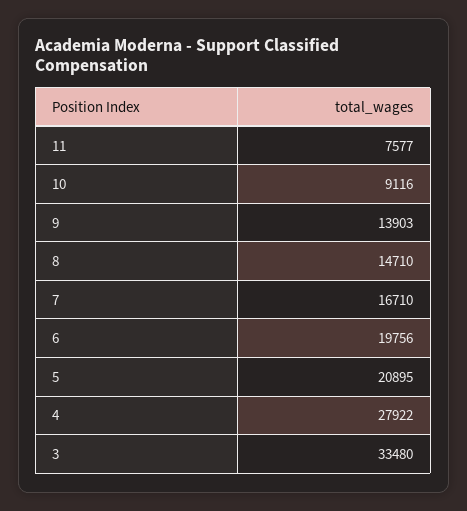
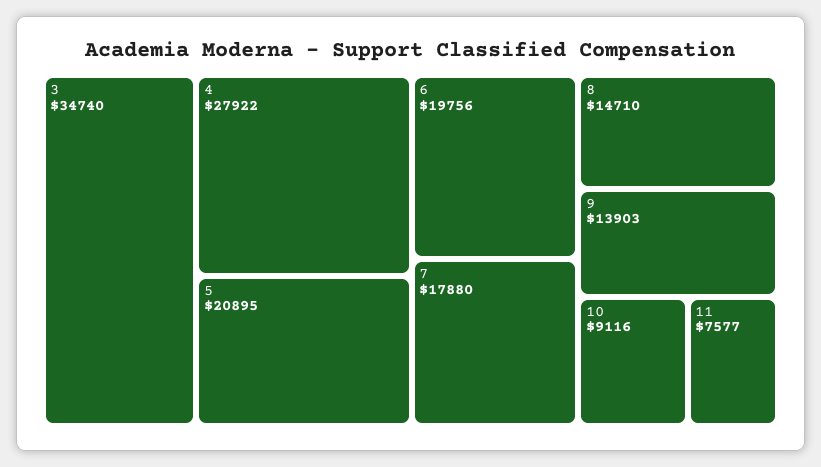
7: 16710 -> 17880
3: 33480 -> 34740

